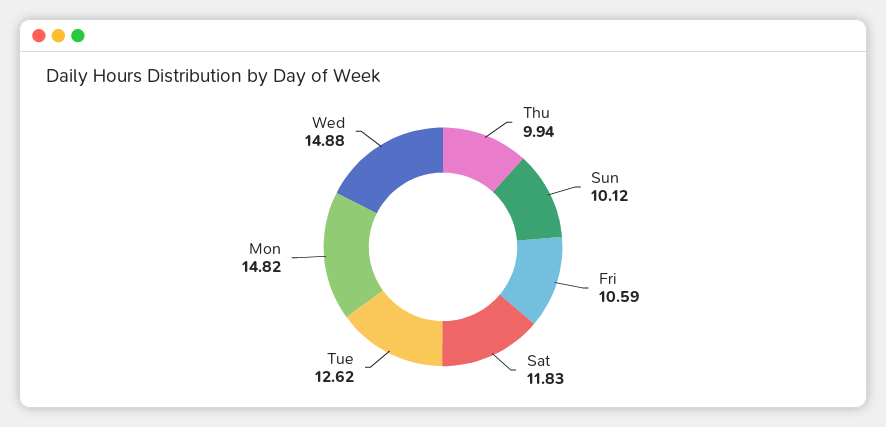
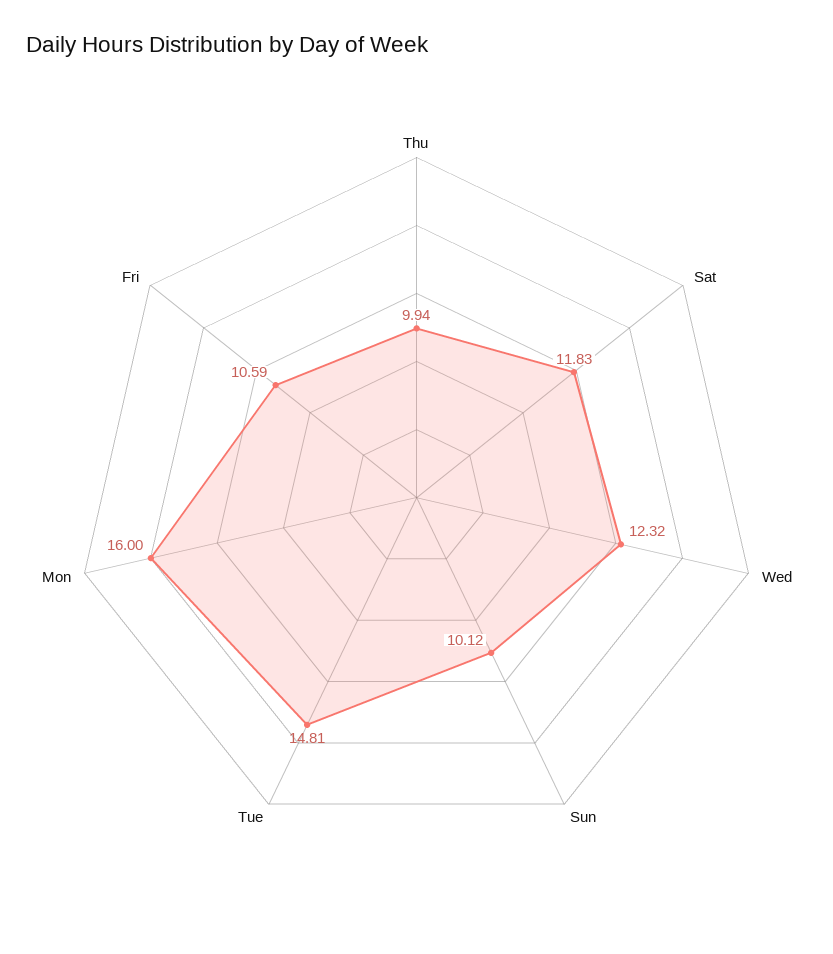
Tue: 12.62 -> 14.81
Mon: 14.82 -> 16
Wed: 14.88 -> 12.32

